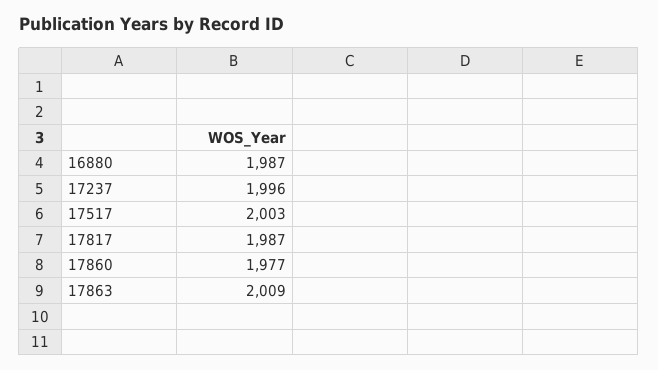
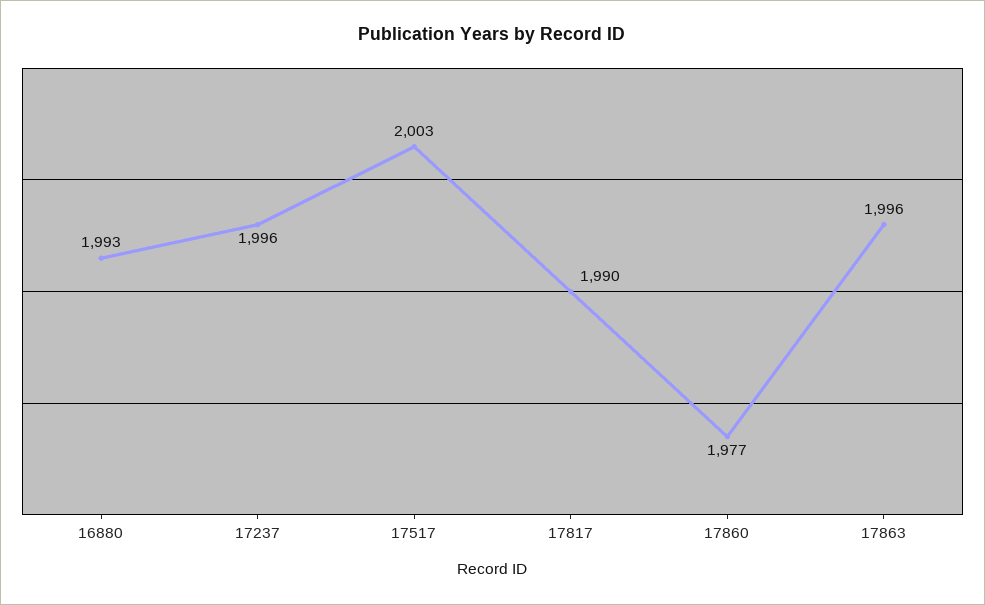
16880: 1987 -> 1993
17817: 1987 -> 1990
17863: 2009 -> 1996

